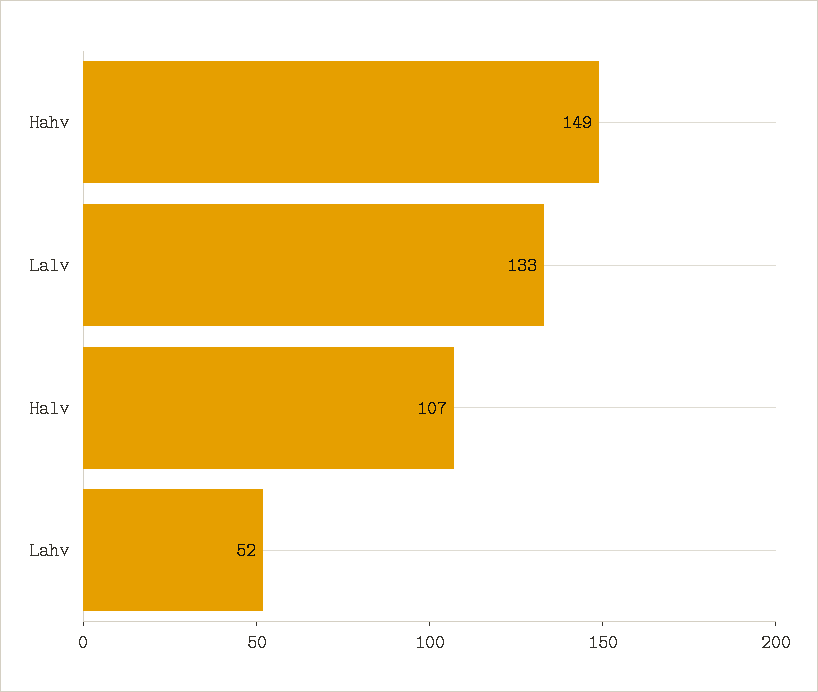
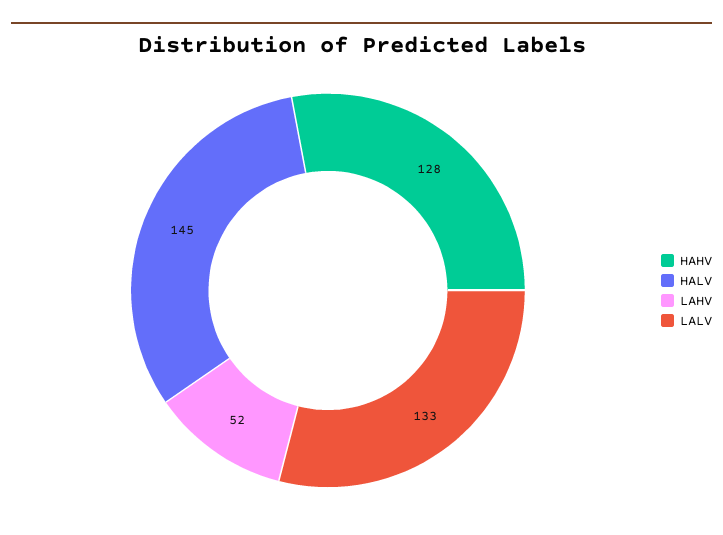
Hahv: 149 -> 128
Halv: 107 -> 145

